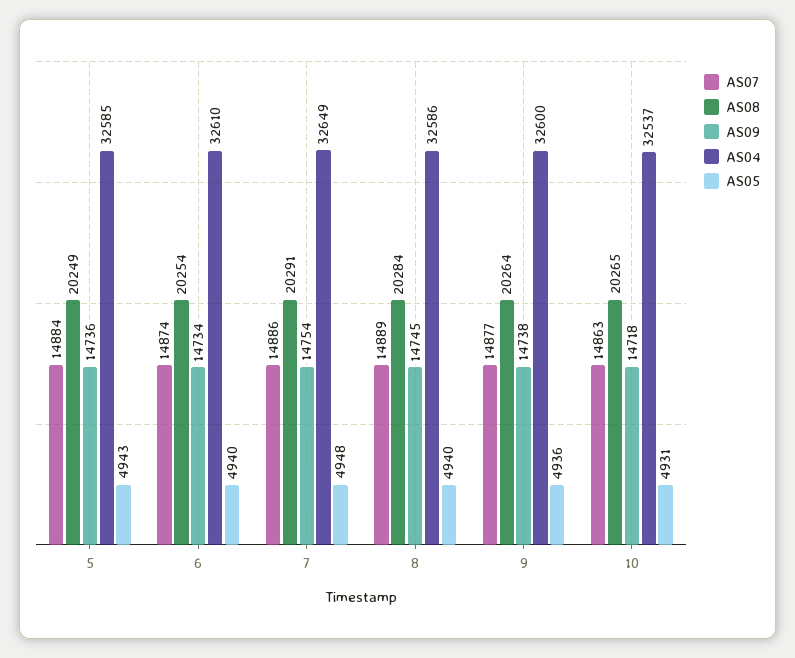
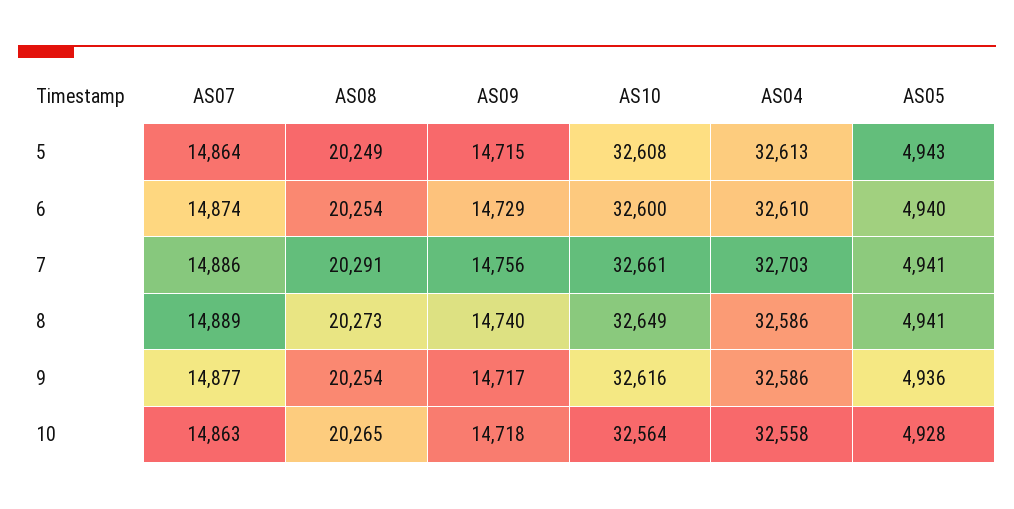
AS07, 5: 14884 -> 14864
AS09, 5: 14736 -> 14715
AS04, 5: 32585 -> 32613
AS09, 6: 14734 -> 14729
AS09, 7: 14754 -> 14756
AS04, 7: 32649 -> 32703
AS05, 7: 4948 -> 4941
AS08, 8: 20284 -> 20273
AS09, 8: 14745 -> 14740
AS05, 8: 4940 -> 4941
AS08, 9: 20264 -> 20254
AS09, 9: 14738 -> 14717
AS04, 9: 32600 -> 32586
AS04, 10: 32537 -> 32558
AS05, 10: 4931 -> 4928
AS10, 5: none -> 32608
AS10, 6: none -> 32600
AS10, 7: none -> 32661
AS10, 8: none -> 32649
AS10, 9: none -> 32616
AS10, 10: none -> 32564

